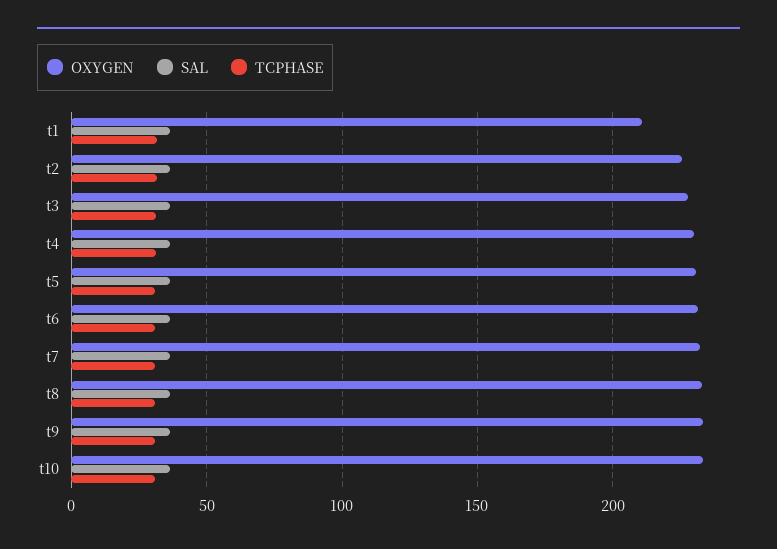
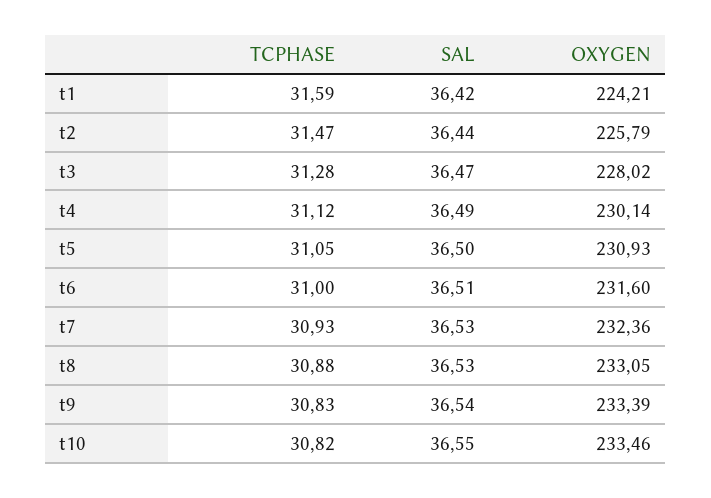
OXYGEN, t1: 210 -> 224.21

